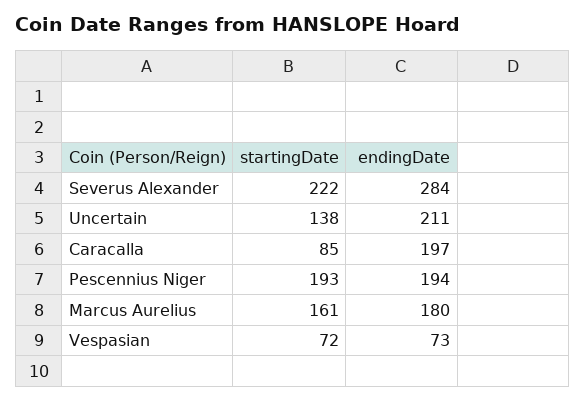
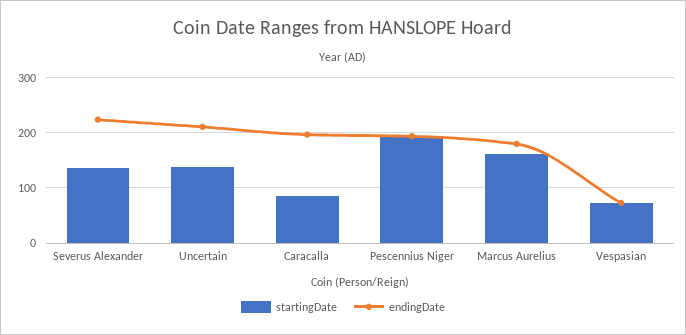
startingDate, Severus Alexander: 222 -> 140
endingDate, Severus Alexander: 284 -> 220

